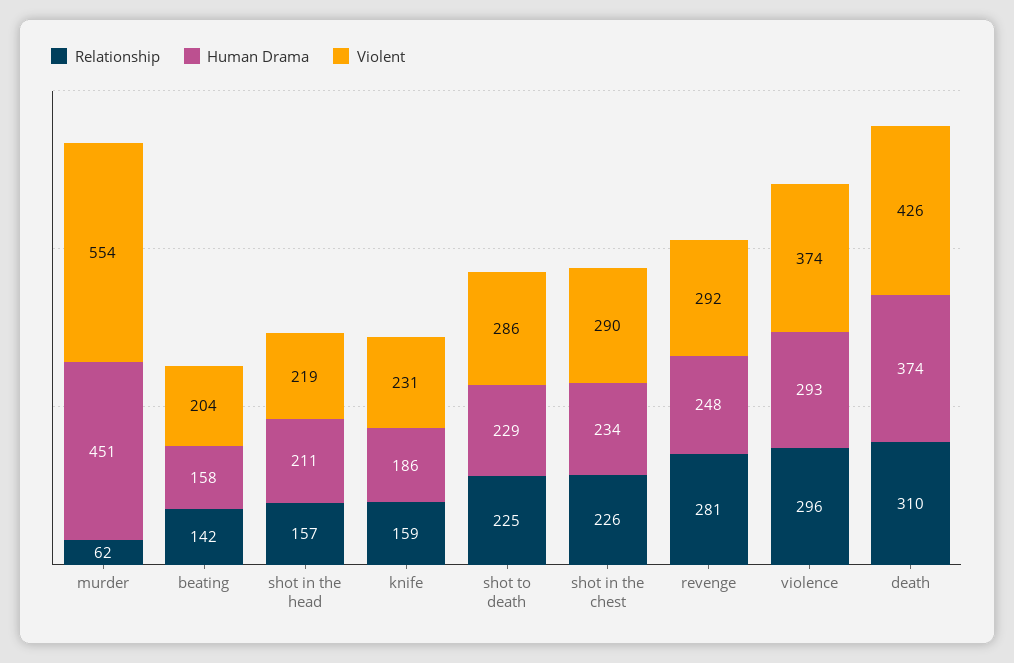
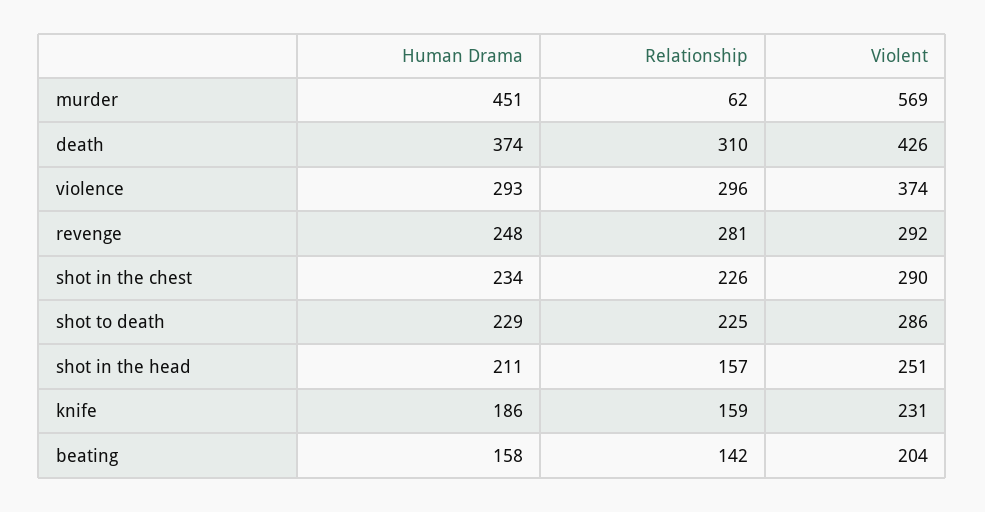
Violent, murder: 554 -> 569
Violent, shot in the head: 219 -> 251

